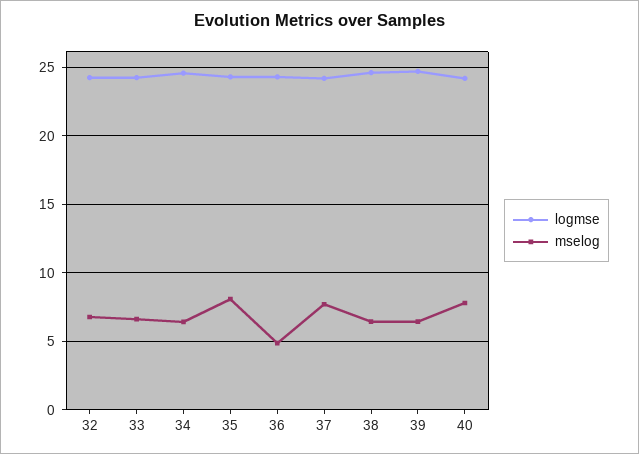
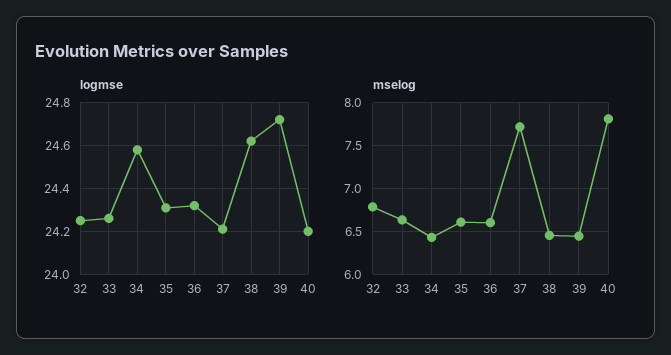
mselog, 35: 8 -> 6.6
mselog, 36: 5 -> 6.6

